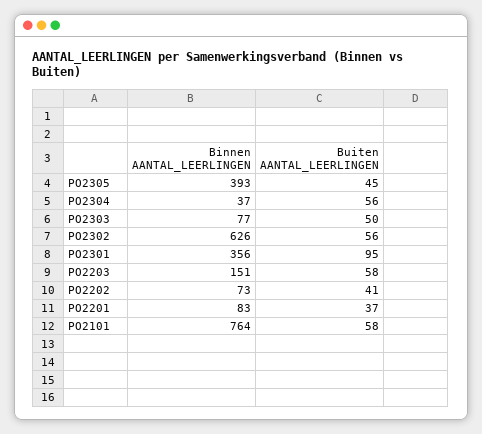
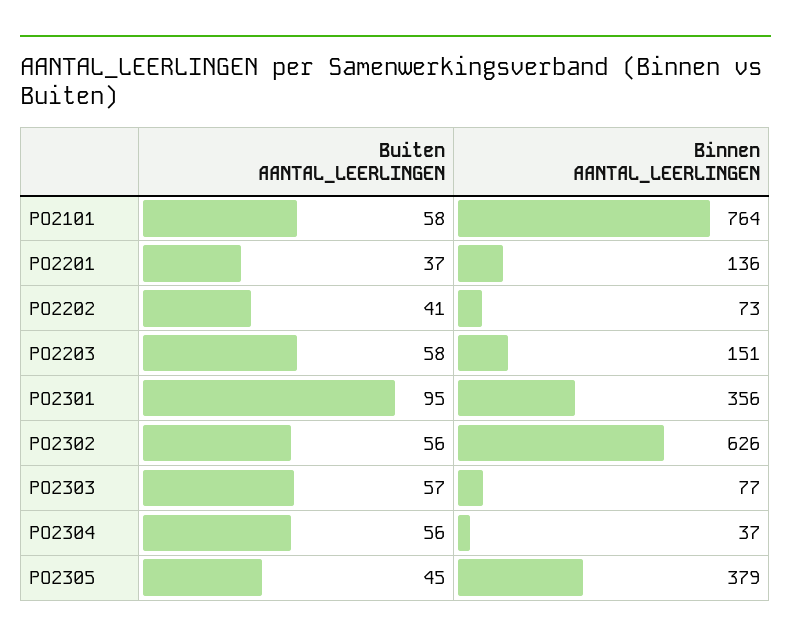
Binnen AANTAL_LEERLINGEN, PO2305: 393 -> 379
Buiten AANTAL_LEERLINGEN, PO2303: 50 -> 57
Binnen AANTAL_LEERLINGEN, PO2201: 83 -> 136

